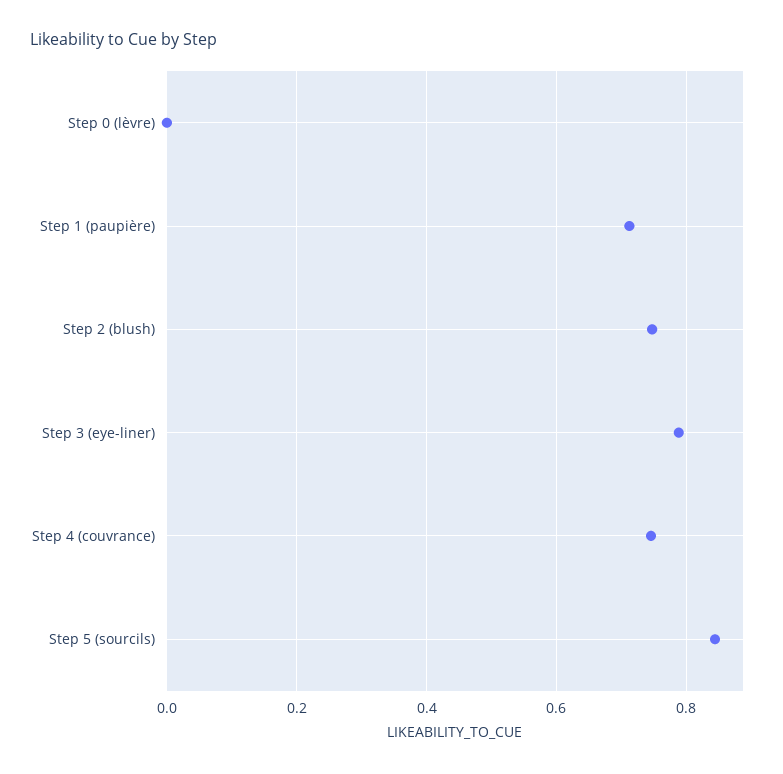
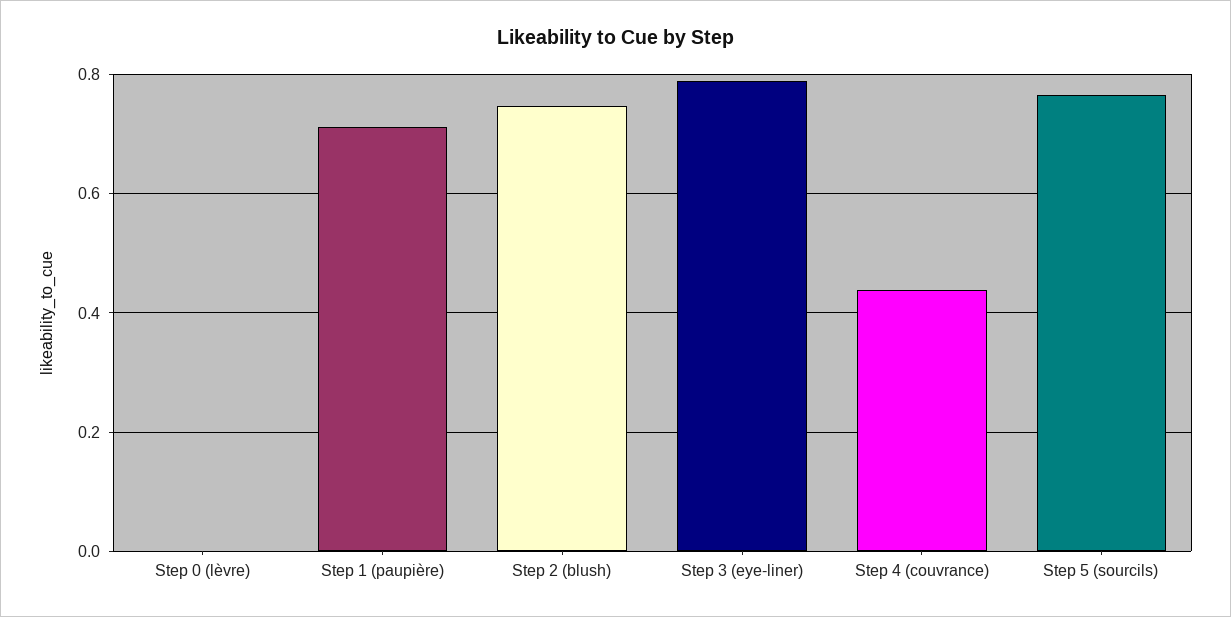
Step 4 (couvrance): 0.74 -> 0.44
Step 5 (sourcils): 0.84 -> 0.76

